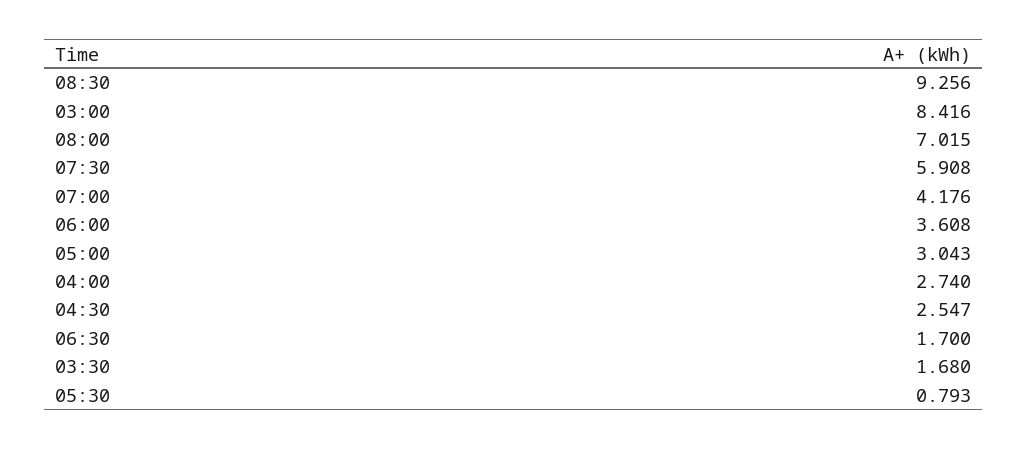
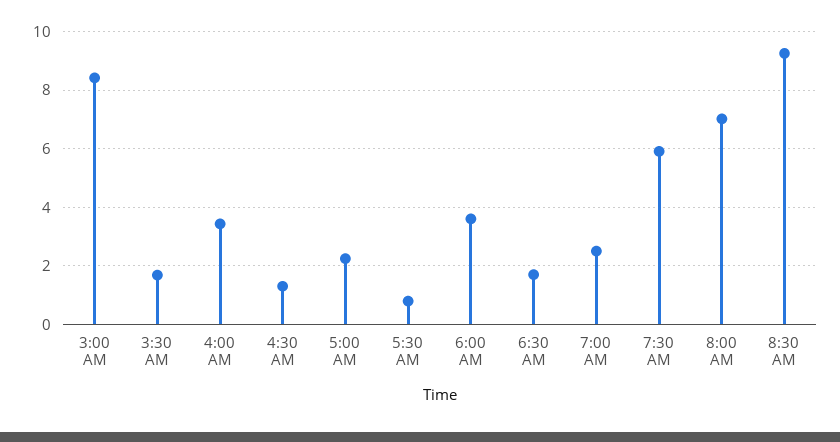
07:00: 4.176 -> 2.5
05:00: 3.043 -> 2.25
04:00: 2.74 -> 3.5
04:30: 2.547 -> 1.25

